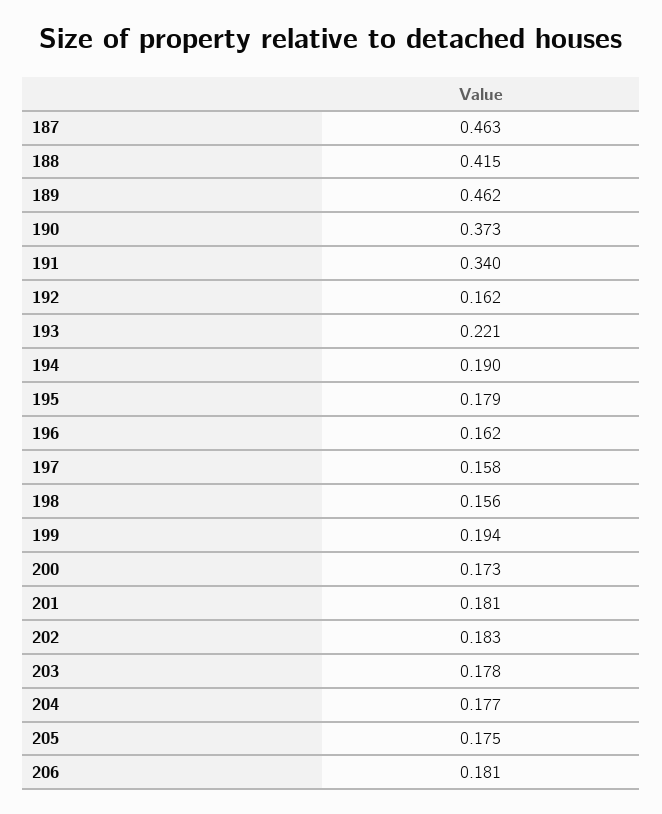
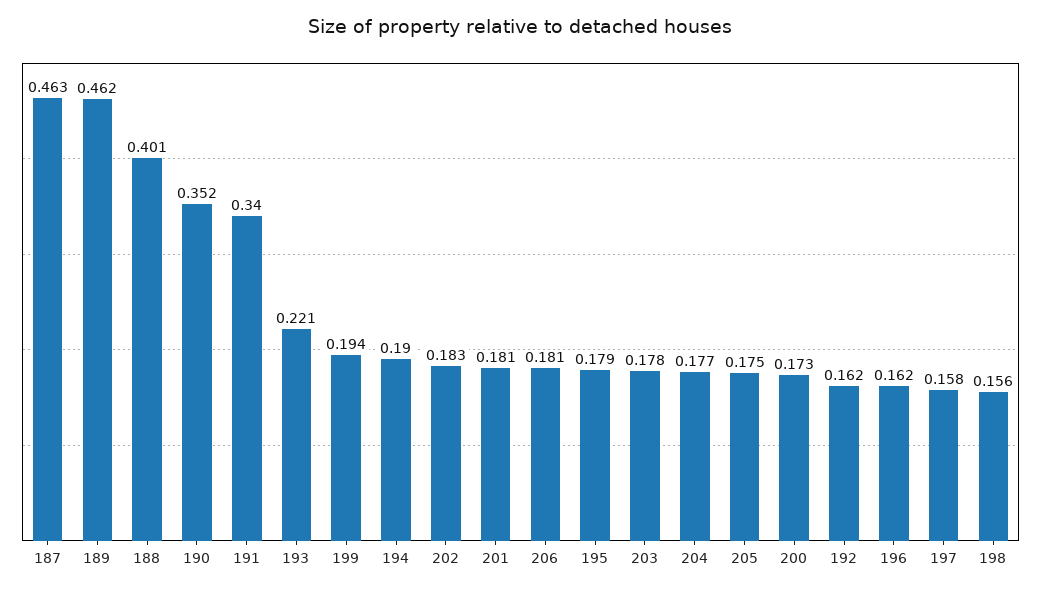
188: 0.415 -> 0.401
190: 0.373 -> 0.352

